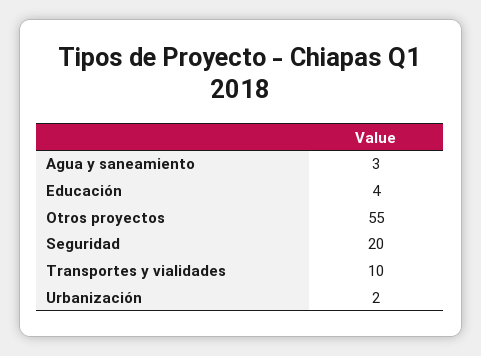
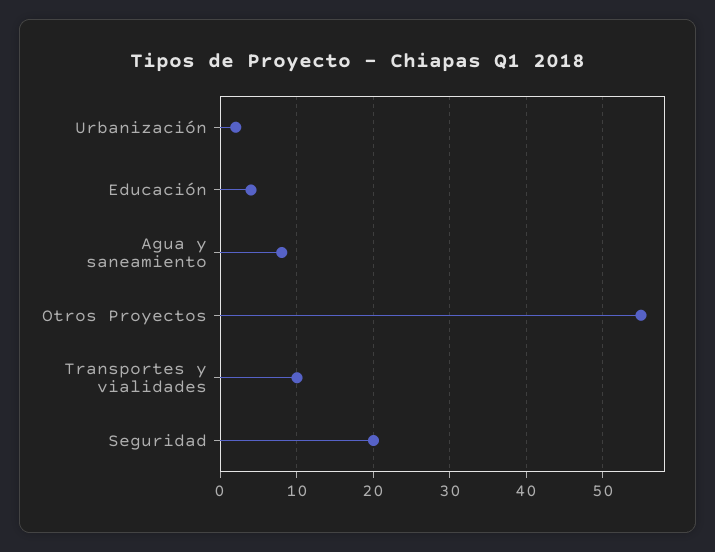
Agua y saneamiento: 3 -> 8

